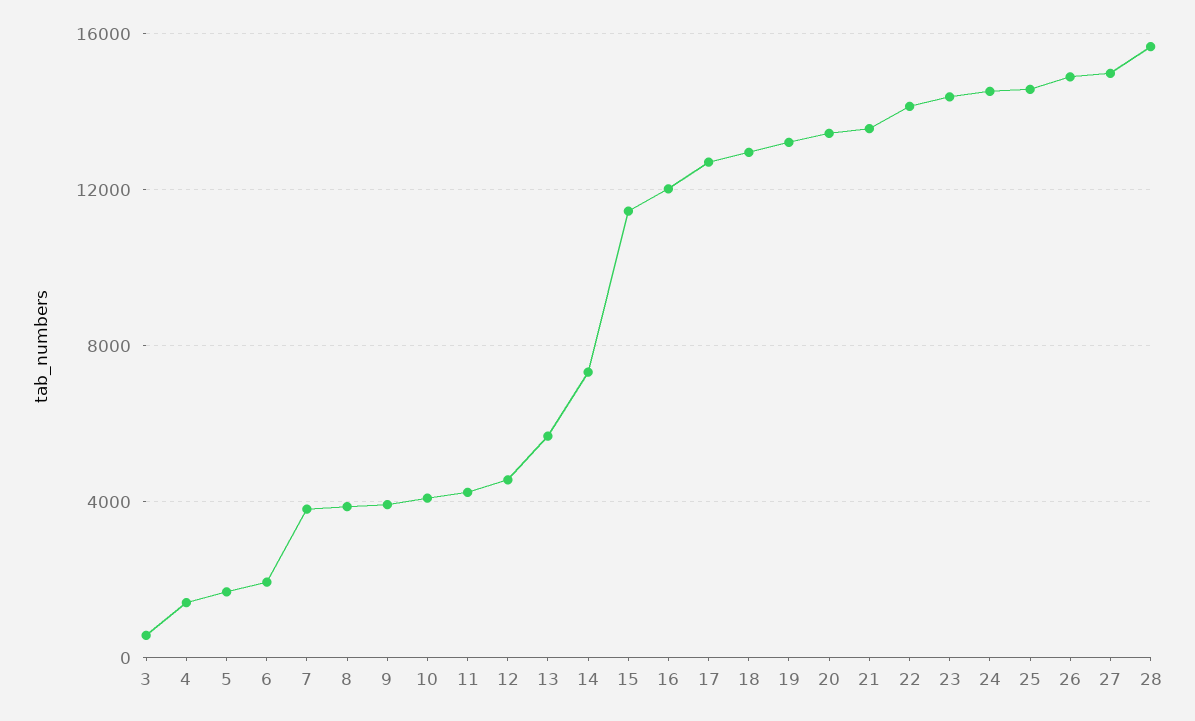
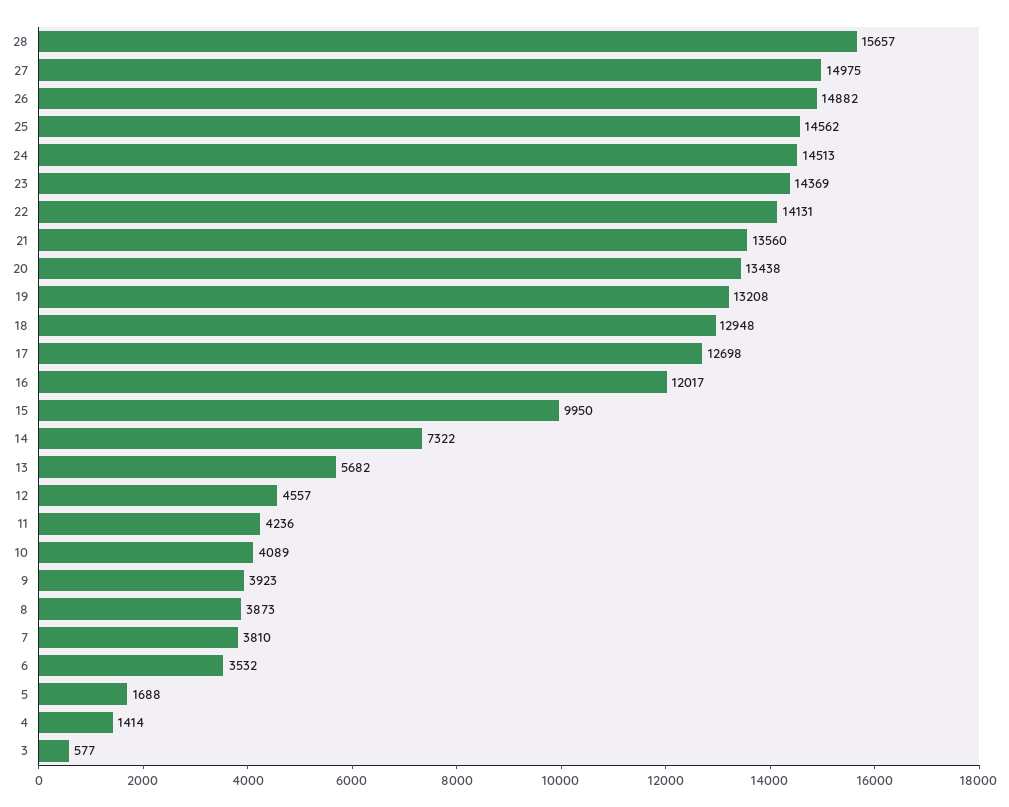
6: 2000 -> 3532
15: 11500 -> 9950

